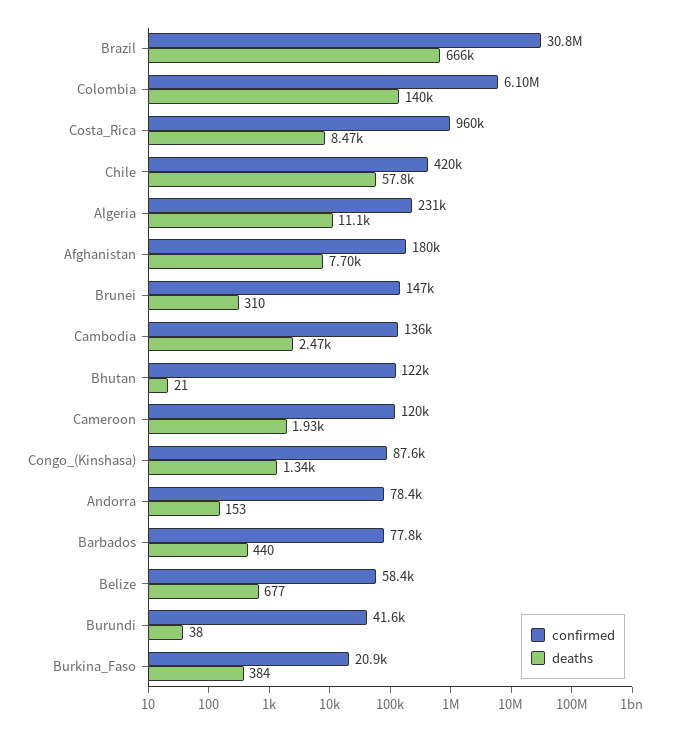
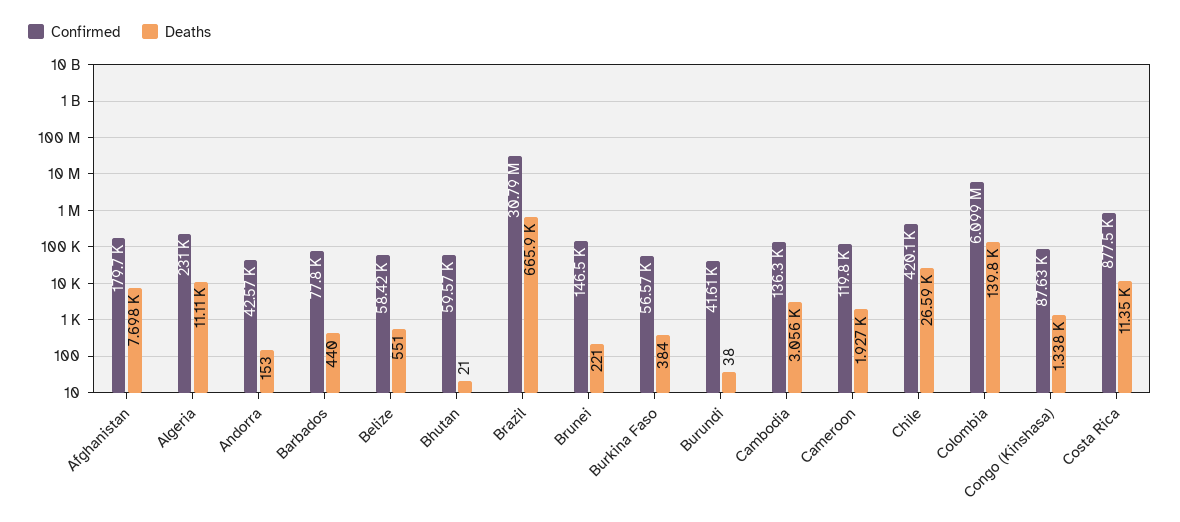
confirmed, Costa_Rica: 960000 -> 877500
deaths, Costa_Rica: 8470 -> 11350
deaths, Chile: 57800 -> 26590
deaths, Brunei: 310 -> 221
deaths, Cambodia: 2470 -> 3056
confirmed, Bhutan: 122000 -> 59570
confirmed, Andorra: 78400 -> 42570
deaths, Belize: 677 -> 551
confirmed, Burkina_Faso: 20900 -> 56570

